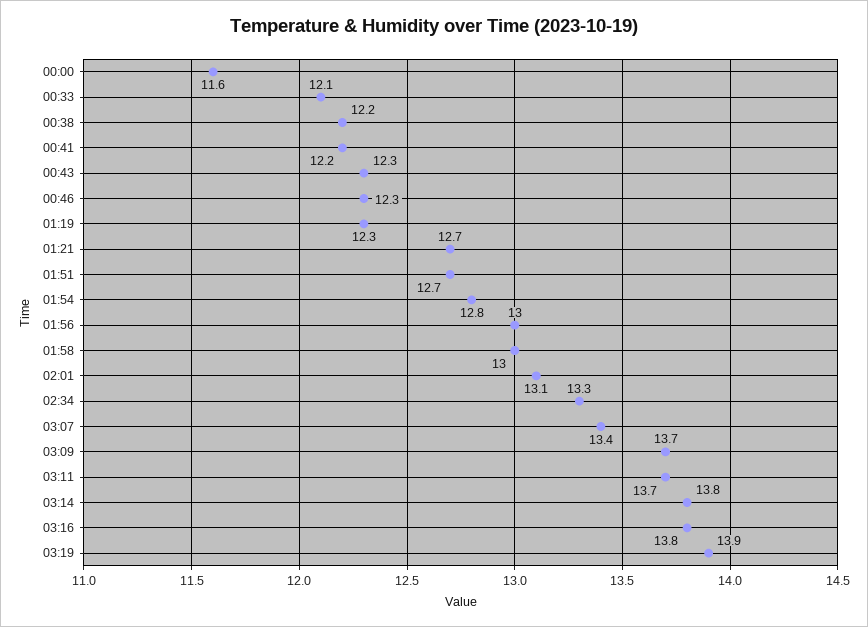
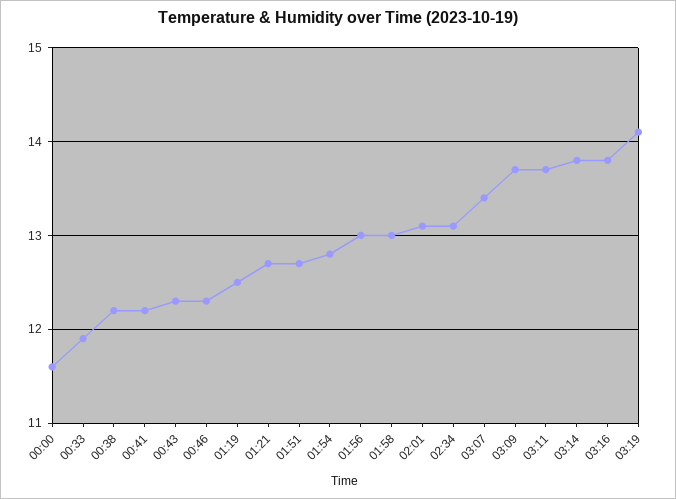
00:33: 12.1 -> 11.9
01:19: 12.3 -> 12.5
02:34: 13.3 -> 13.1
03:19: 13.9 -> 14.1

